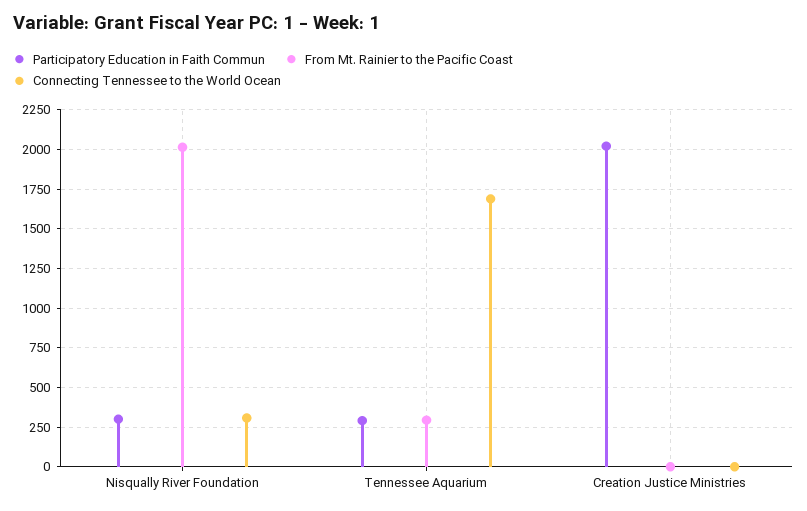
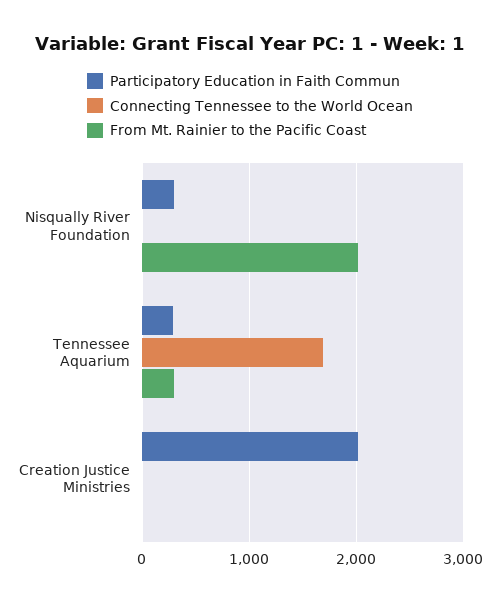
Connecting Tennessee to the World Ocean, Nisqually River Foundation: 300 -> 0

